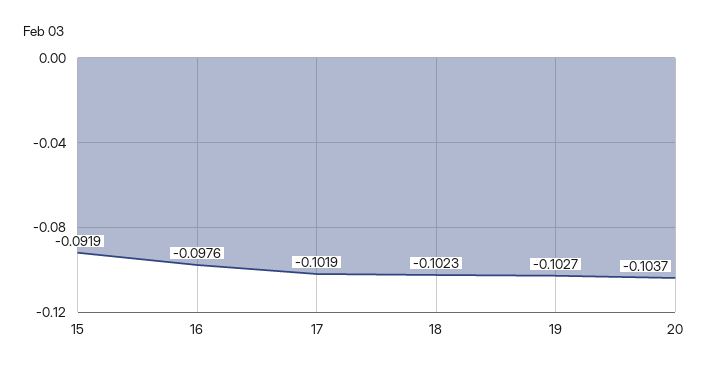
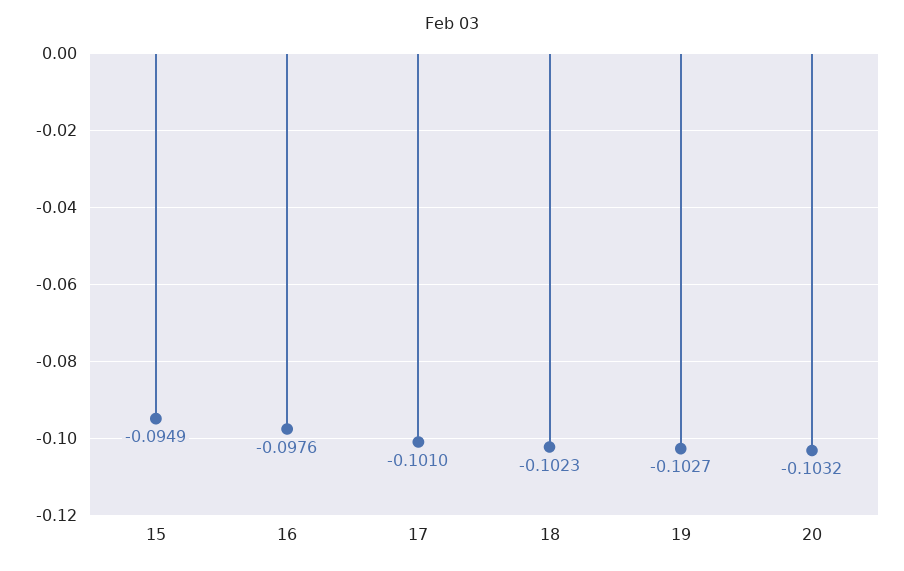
15: -0.0919 -> -0.0949
17: -0.1019 -> -0.101
20: -0.1037 -> -0.1032

